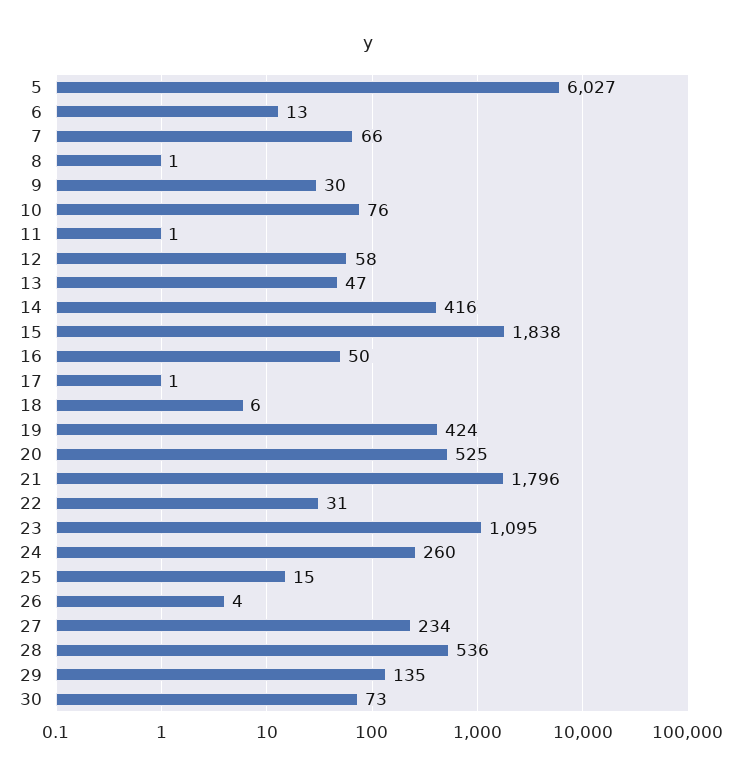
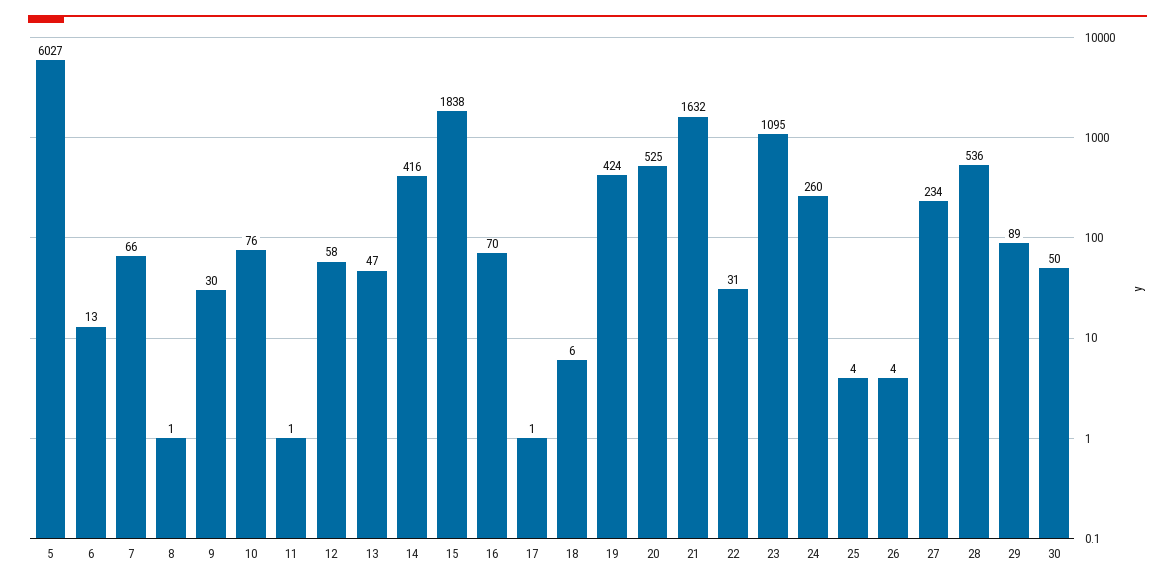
16: 50 -> 70
21: 1796 -> 1632
25: 15 -> 4
29: 135 -> 89
30: 73 -> 50

